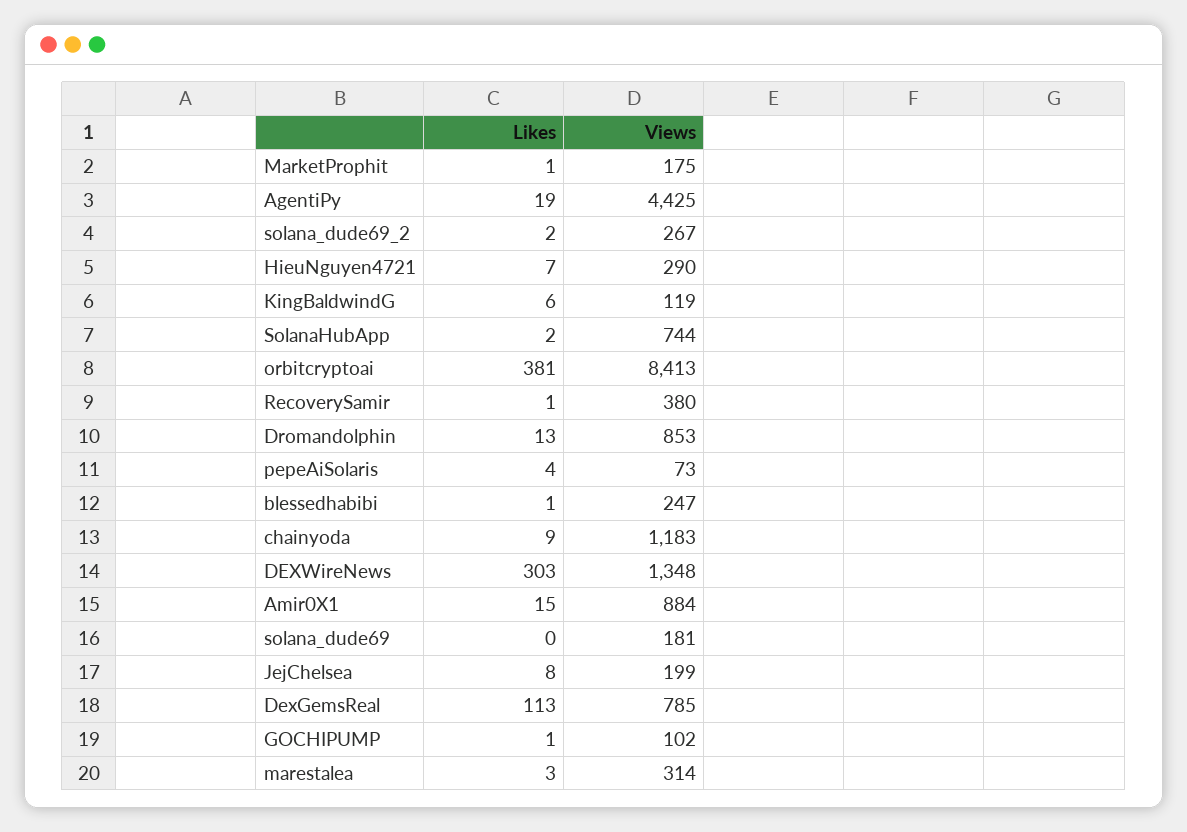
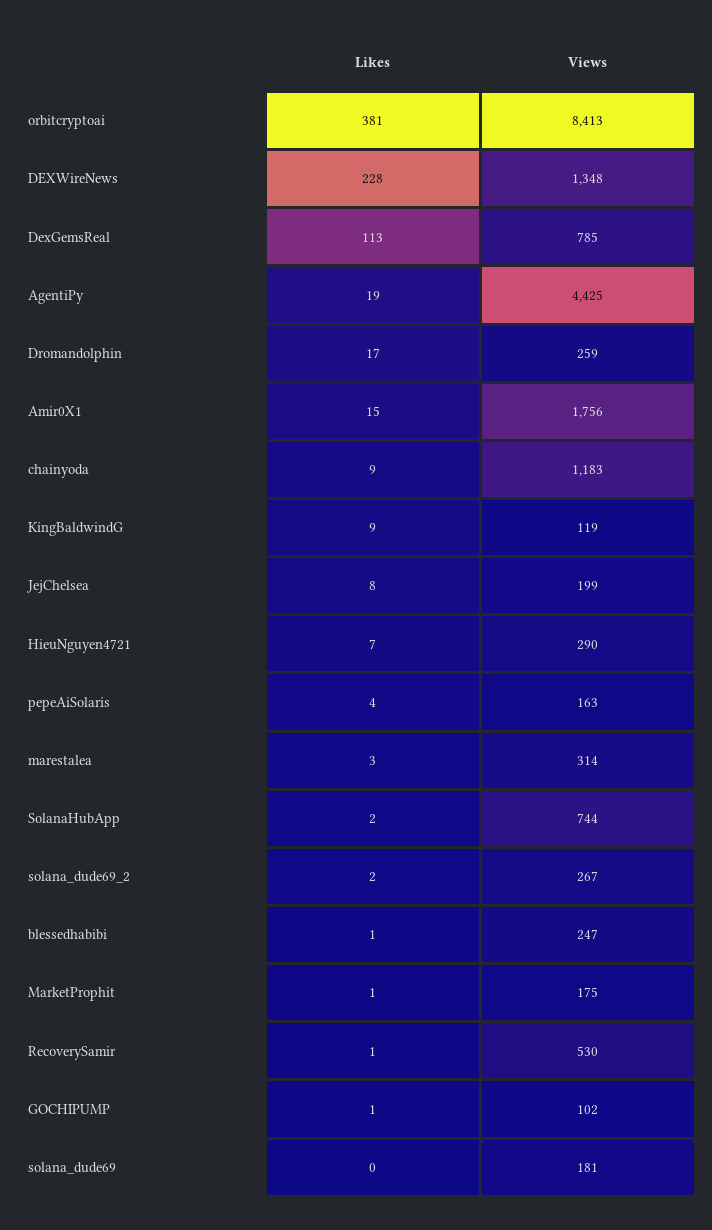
Likes, KingBaldwindG: 6 -> 9
Views, RecoverySamir: 380 -> 530
Likes, Dromandolphin: 13 -> 17
Views, Dromandolphin: 853 -> 259
Views, pepeAiSolaris: 73 -> 163
Likes, DEXWireNews: 303 -> 228
Views, Amir0X1: 884 -> 1756

